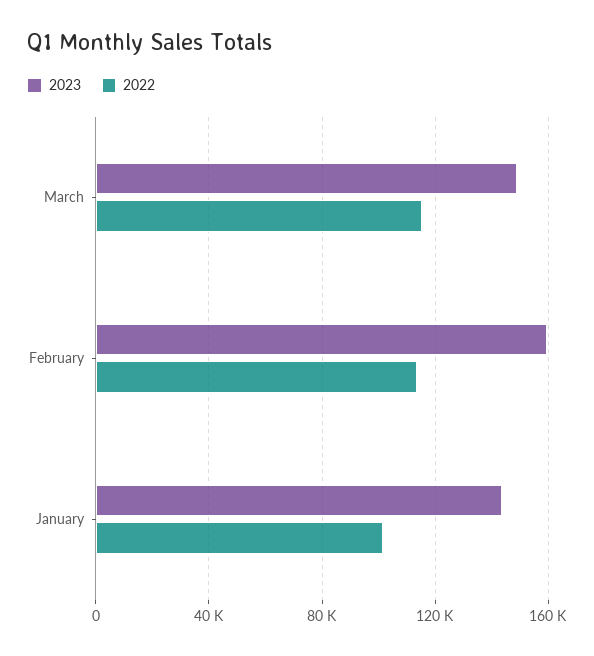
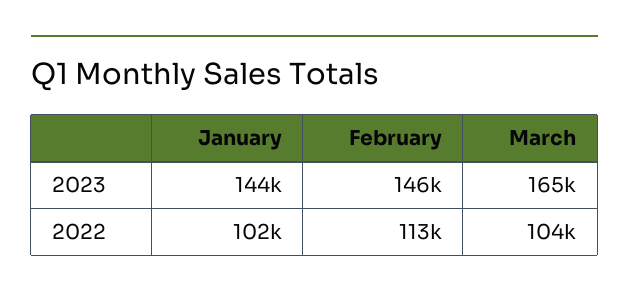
2023, March: 150000 -> 165000
2022, March: 115000 -> 104000
2023, February: 160000 -> 146000

